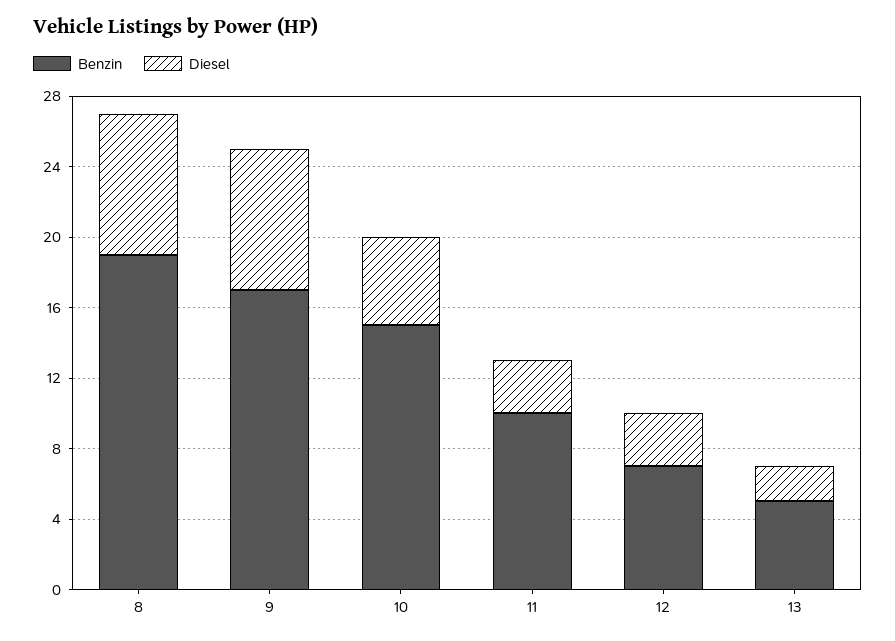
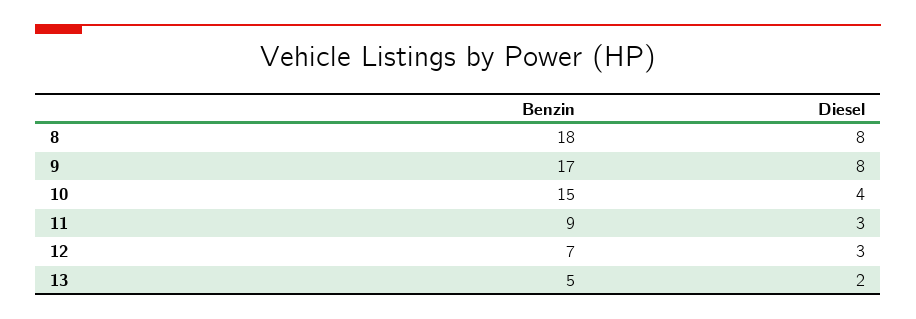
Benzin, 8: 19 -> 18
Diesel, 10: 5 -> 4
Benzin, 11: 10 -> 9

